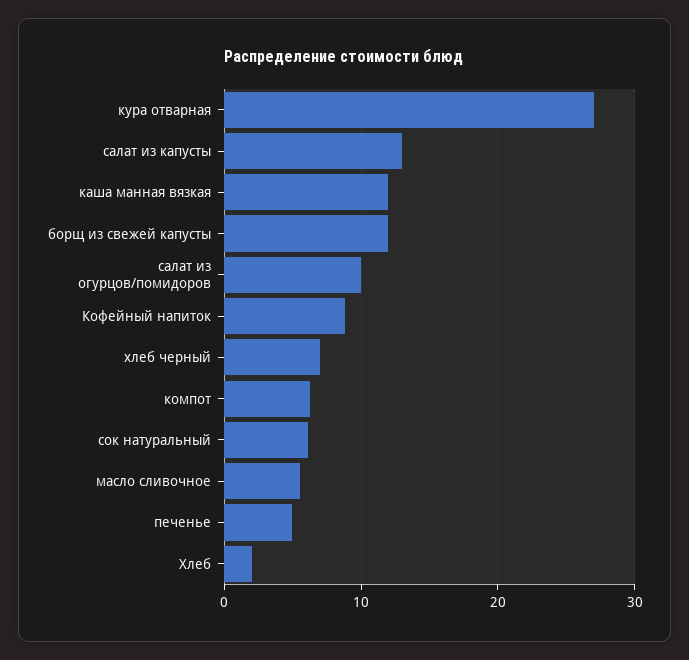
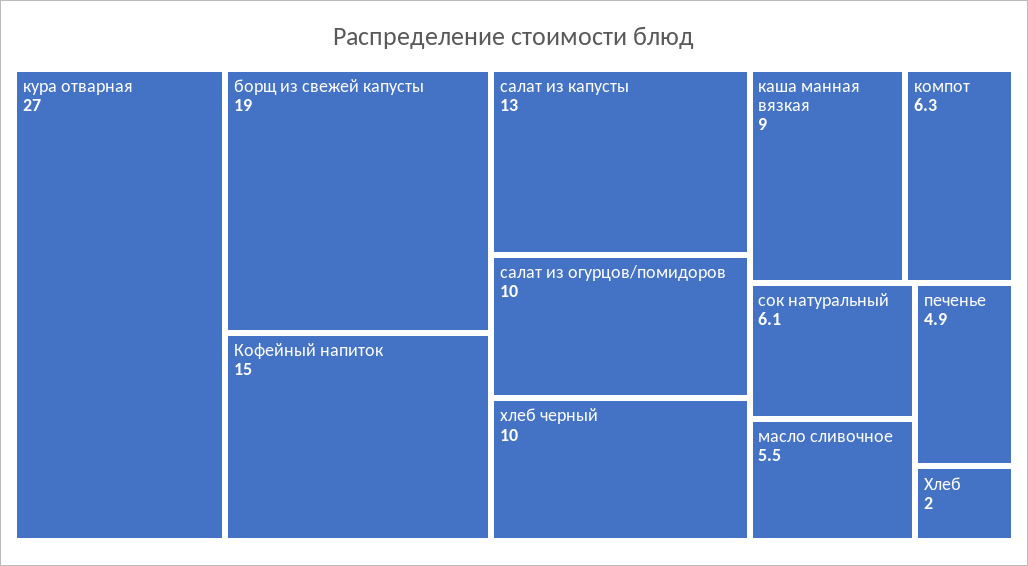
каша манная вязкая: 12 -> 9
борщ из свежей капусты: 12 -> 19
Кофейный напиток: 9 -> 15
хлеб черный: 7 -> 10

